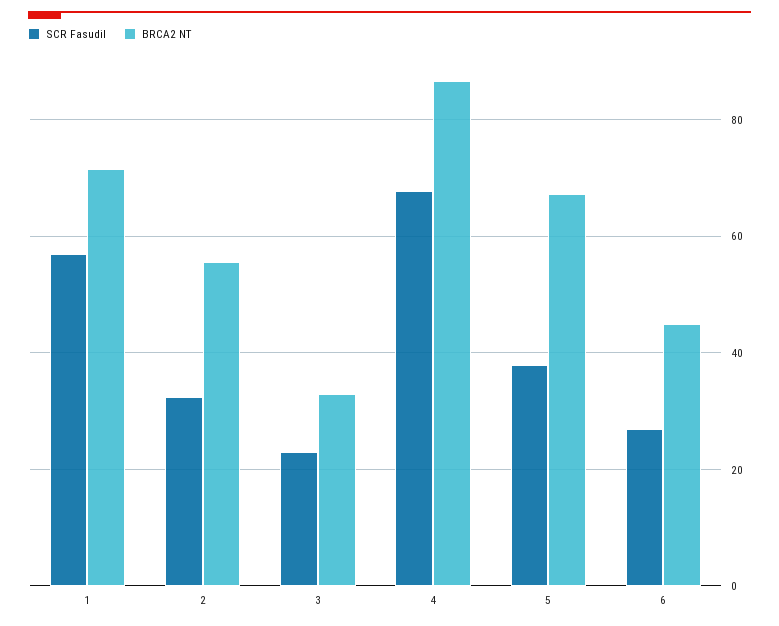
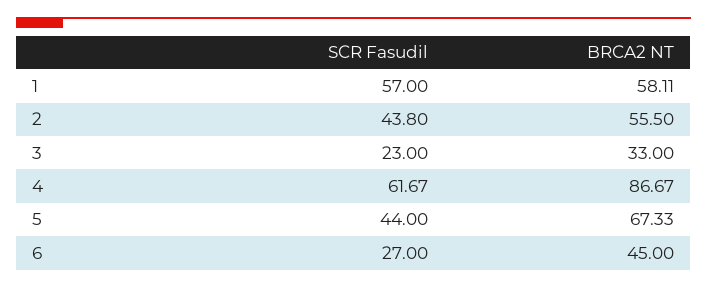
BRCA2 NT, 1: 72 -> 58.11
SCR Fasudil, 2: 32 -> 43.8
SCR Fasudil, 4: 68 -> 61.67
SCR Fasudil, 5: 38 -> 44

